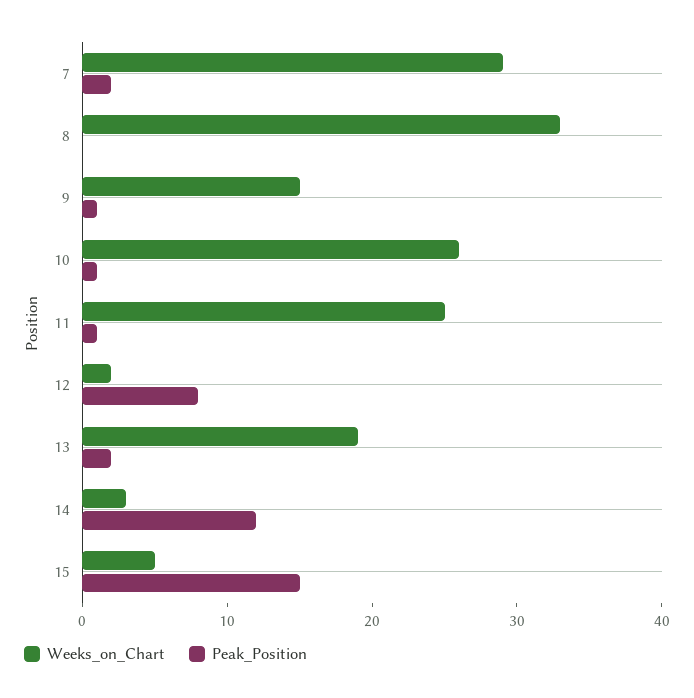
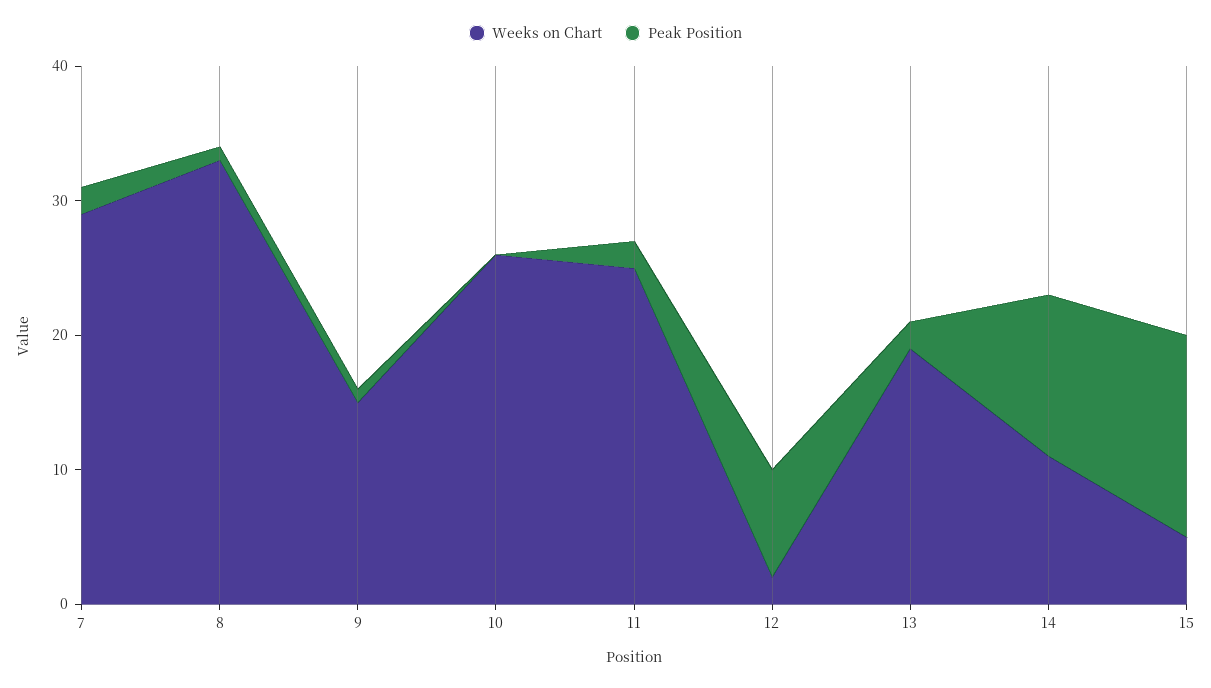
Peak_Position, 8: 0 -> 1
Peak_Position, 10: 1 -> 0
Peak_Position, 11: 1 -> 2
Weeks_on_Chart, 14: 3 -> 11

